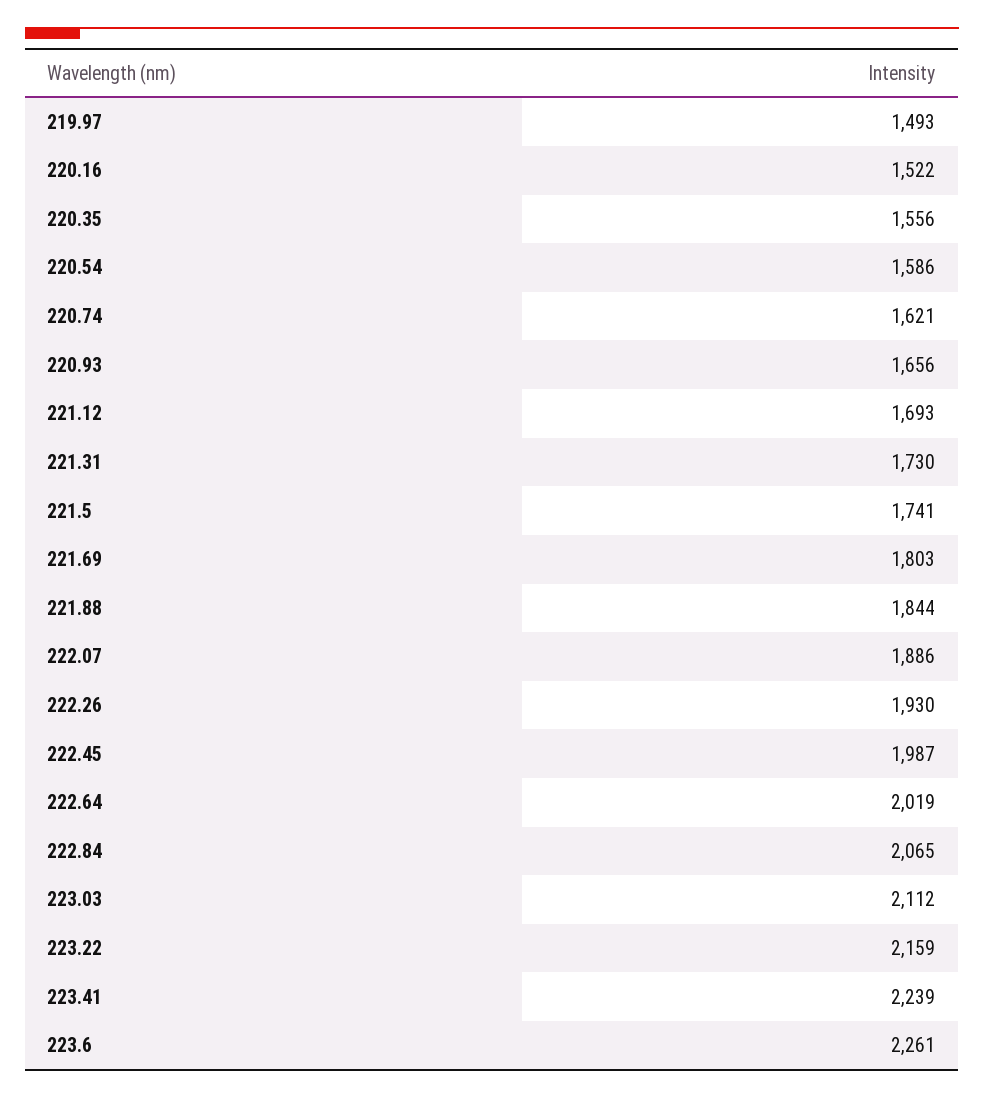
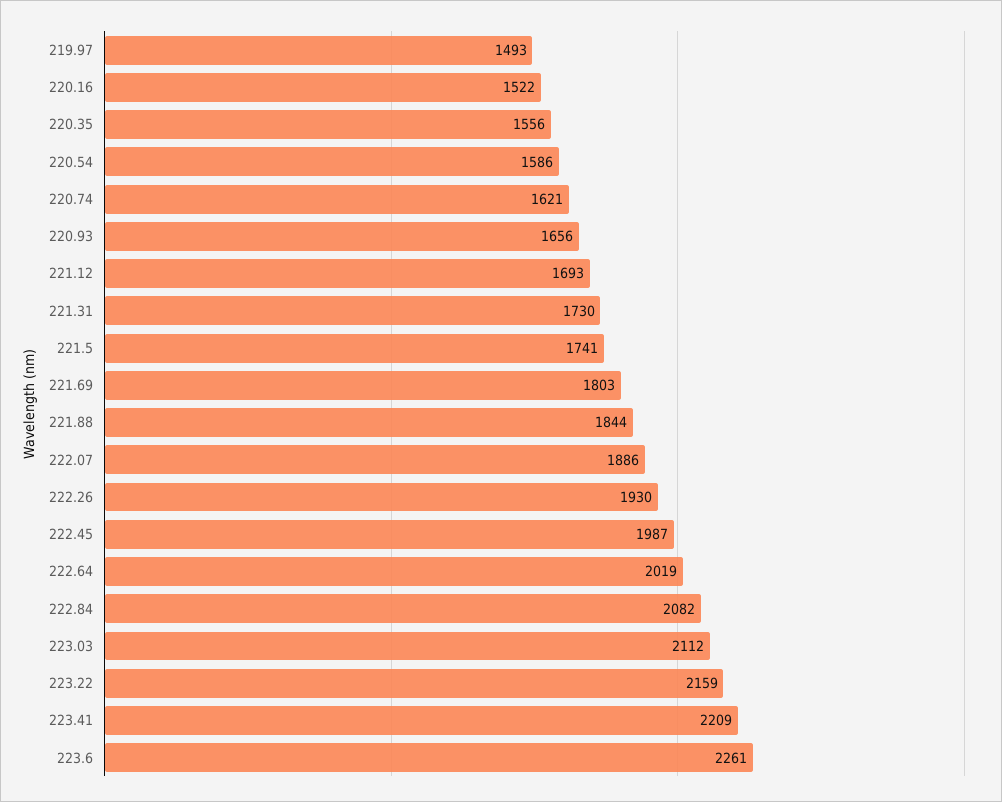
222.84: 2065 -> 2082
223.41: 2239 -> 2209

